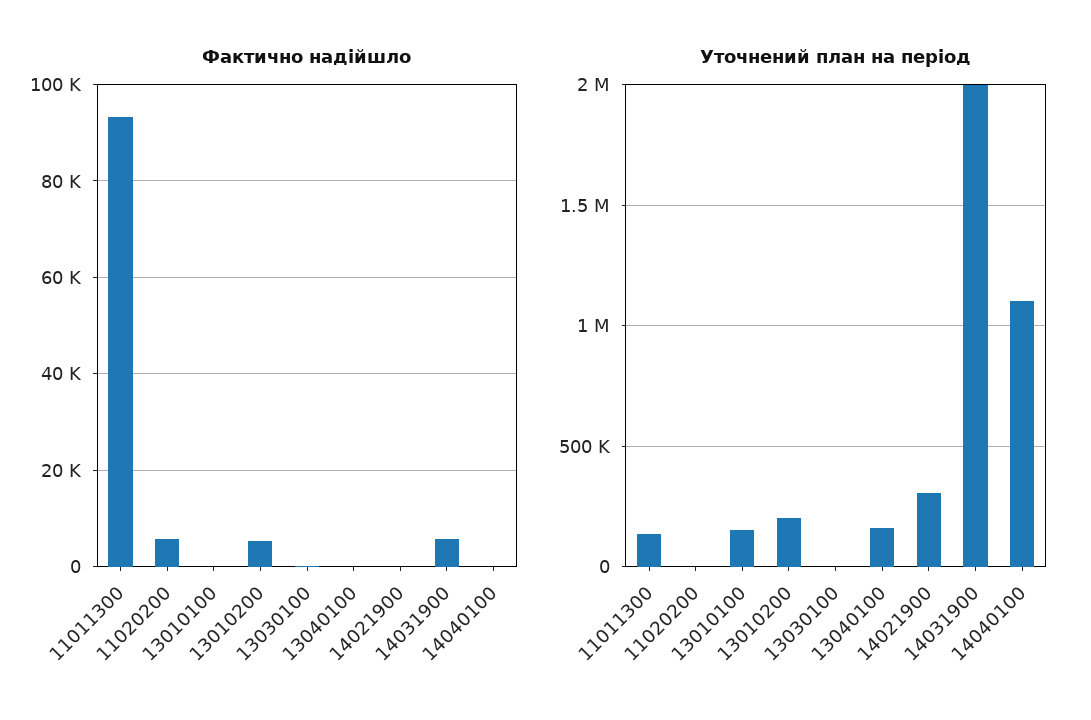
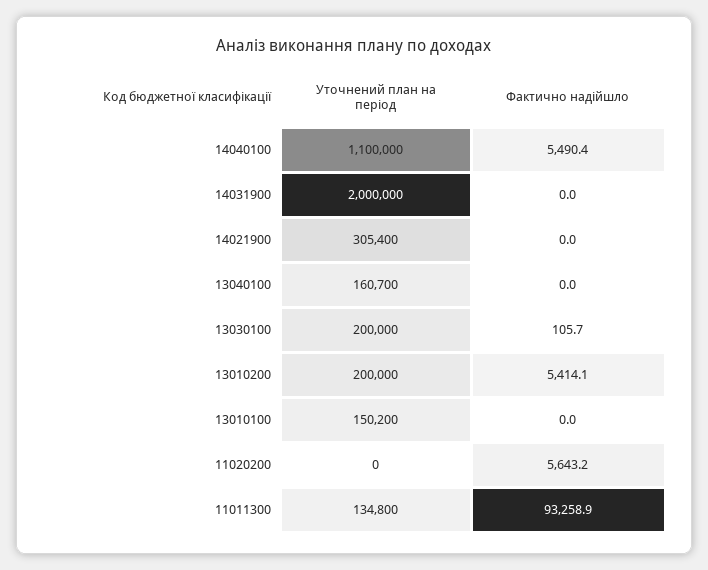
Фактично надійшло, 14031900: 6000 -> 0
Фактично надійшло, 14040100: 0 -> 5490.4
Уточнений план на період, 13030100: 0 -> 200000

